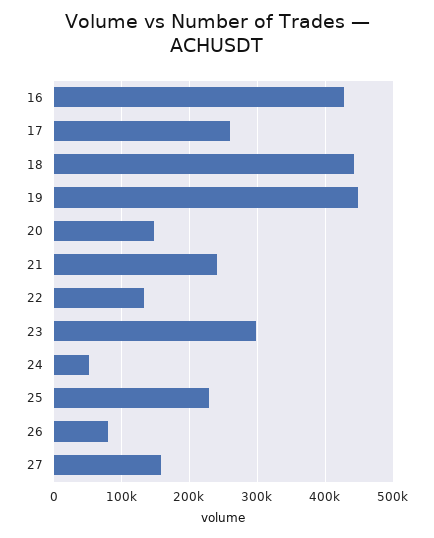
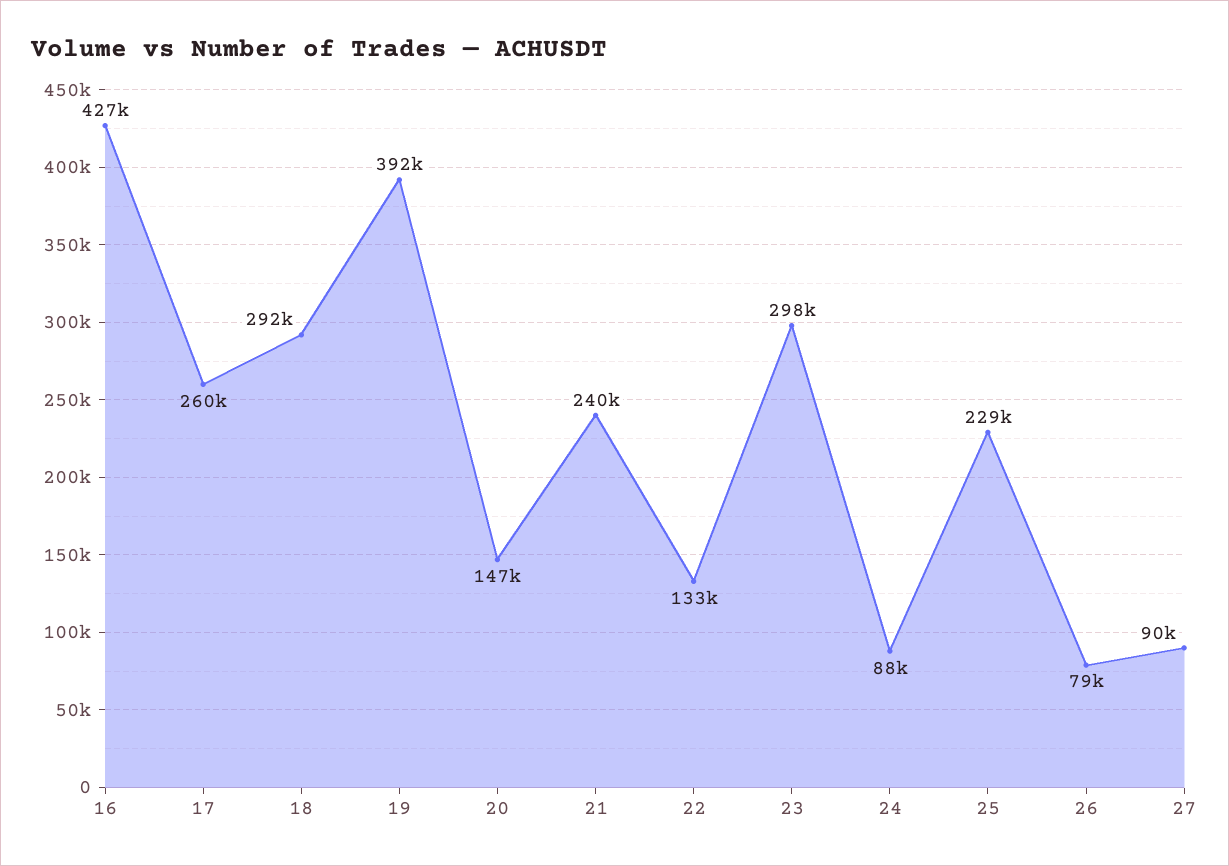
18: 440000 -> 292000
19: 450000 -> 392000
24: 50000 -> 88000
27: 160000 -> 90000

